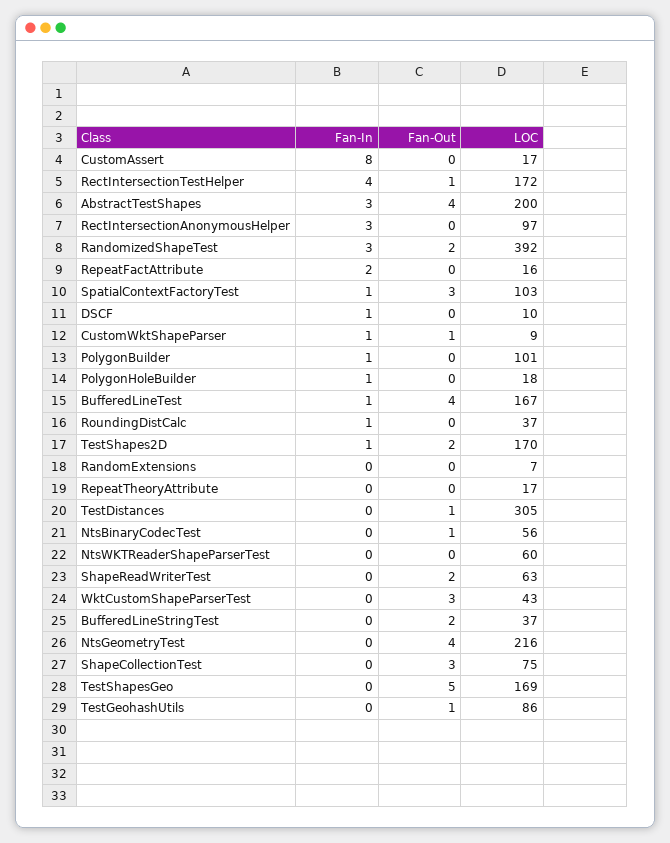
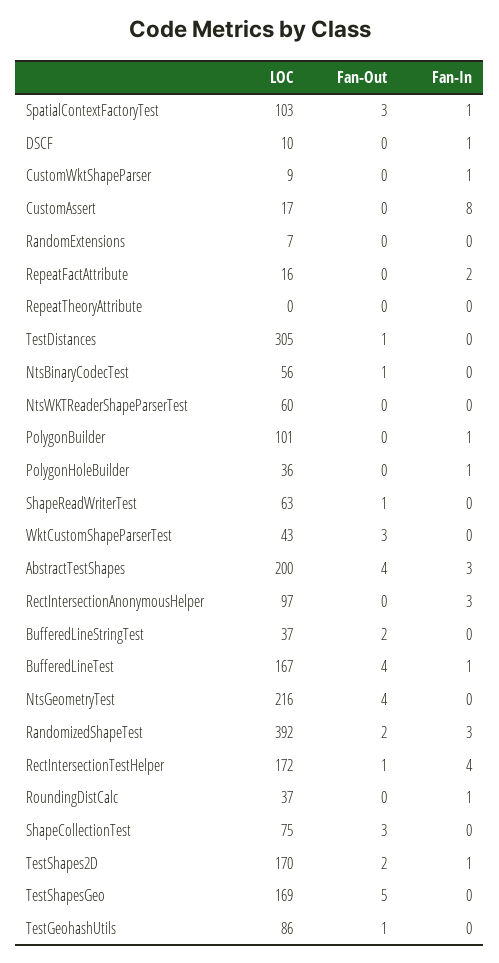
Fan-Out, CustomWktShapeParser: 1 -> 0
LOC, PolygonHoleBuilder: 18 -> 36
LOC, RepeatTheoryAttribute: 17 -> 0
Fan-Out, ShapeReadWriterTest: 2 -> 1

